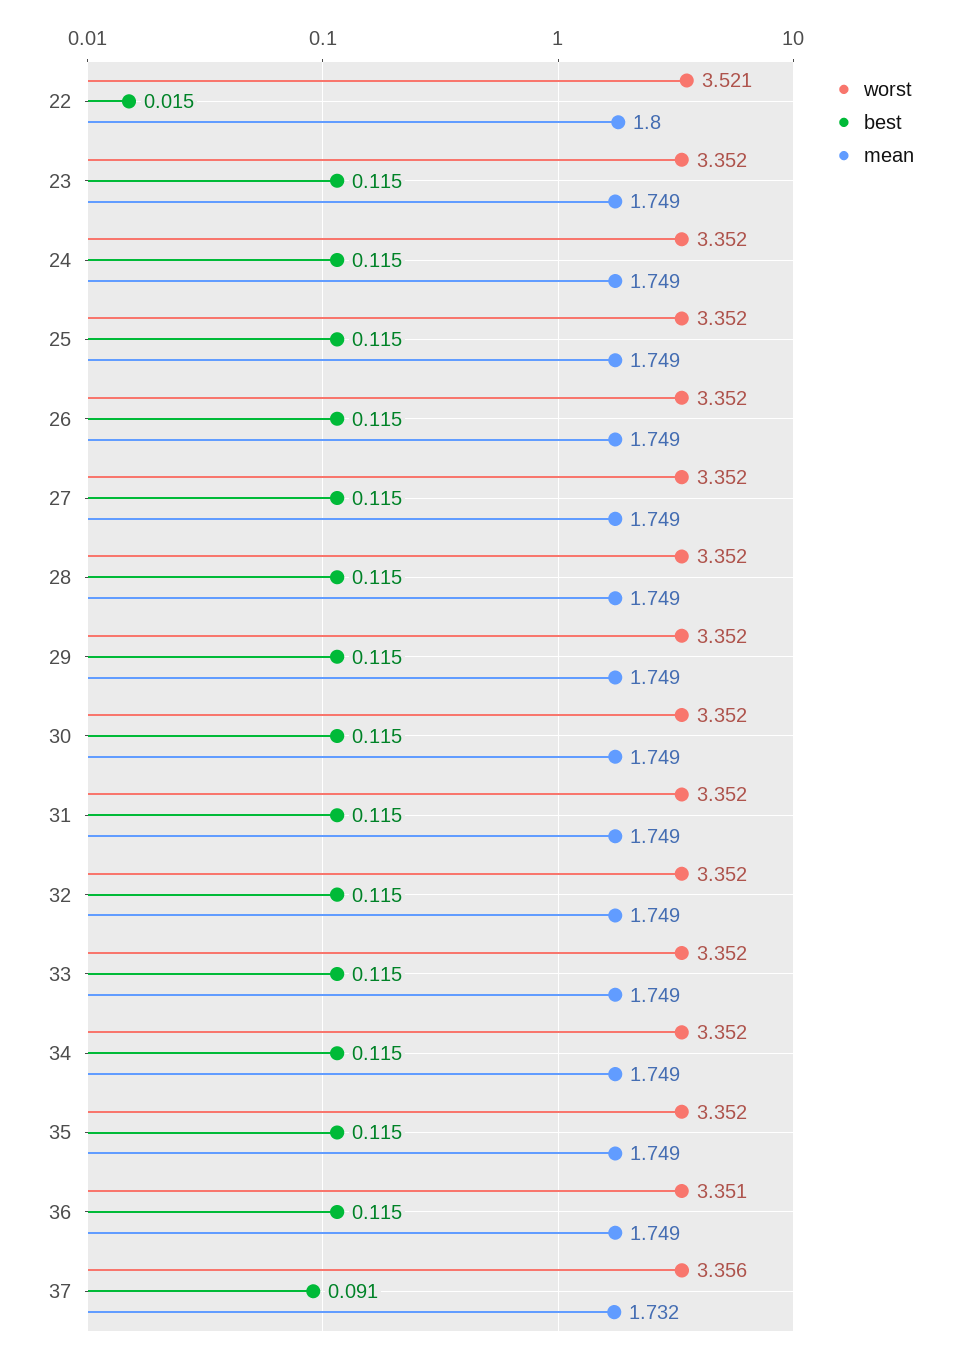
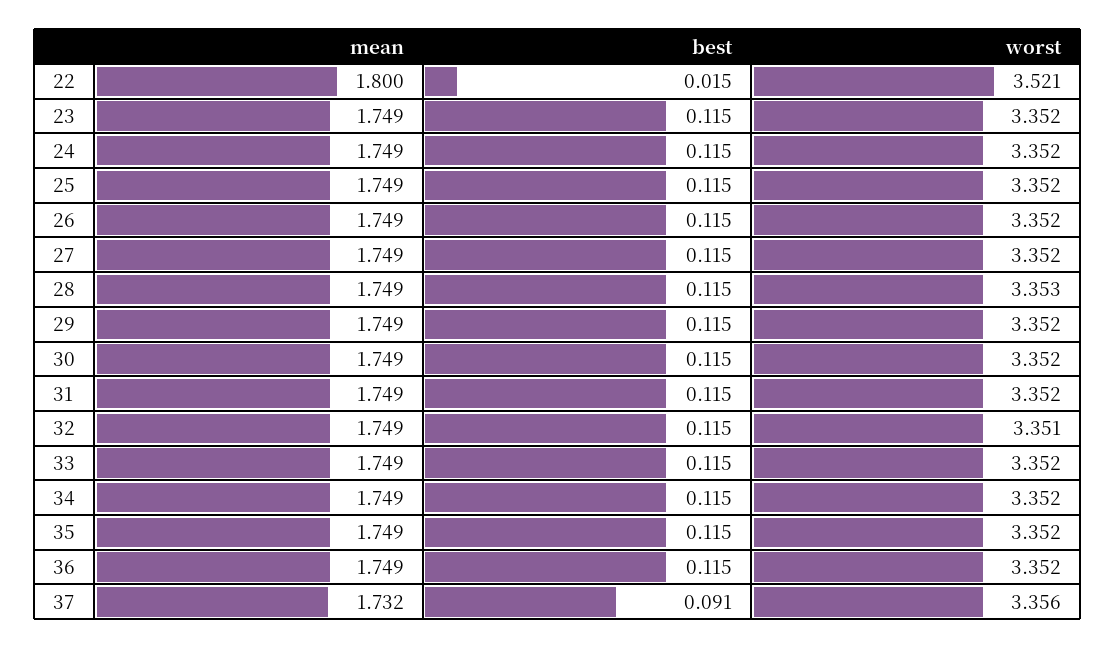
worst, 28: 3.352 -> 3.353
worst, 32: 3.352 -> 3.351
worst, 36: 3.351 -> 3.352

